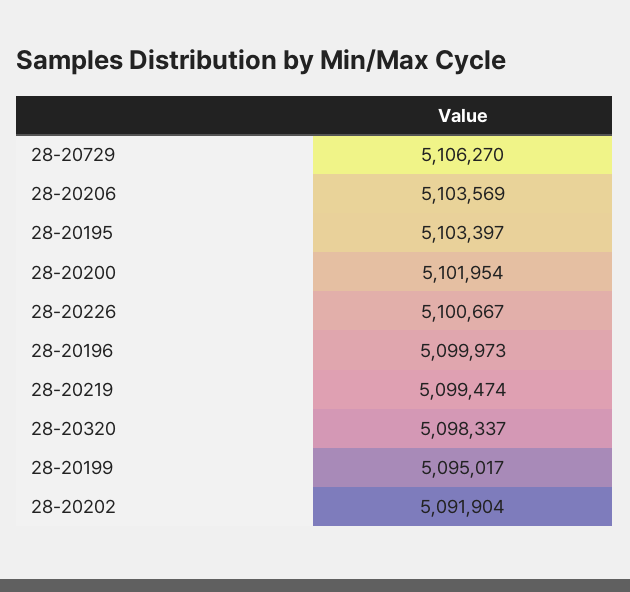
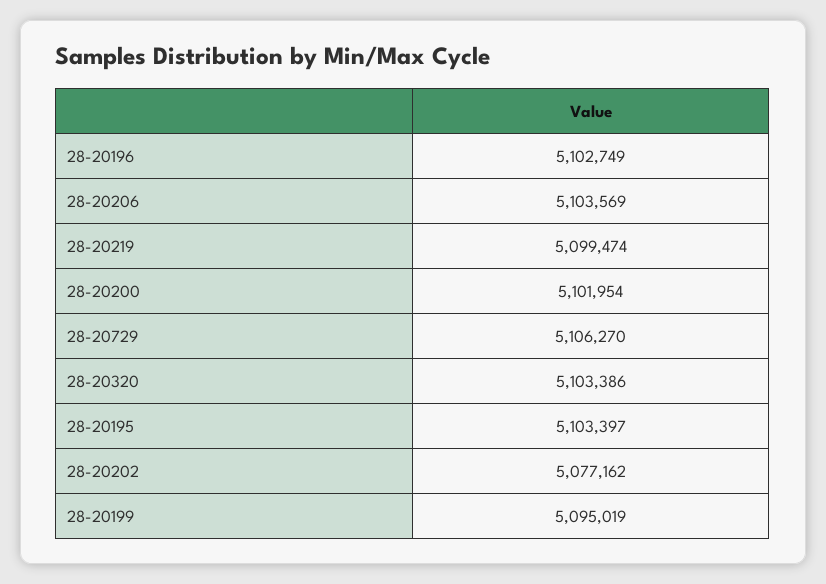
28-20226: 5100667 -> none
28-20196: 5099973 -> 5102749
28-20320: 5098337 -> 5103386
28-20199: 5095017 -> 5095019
28-20202: 5091904 -> 5077162

